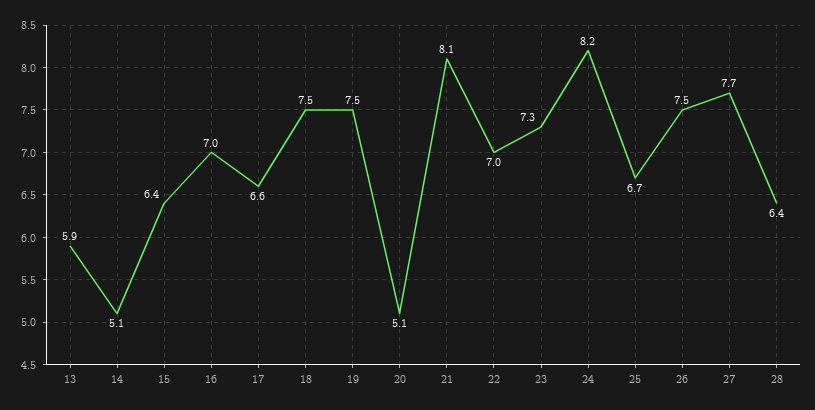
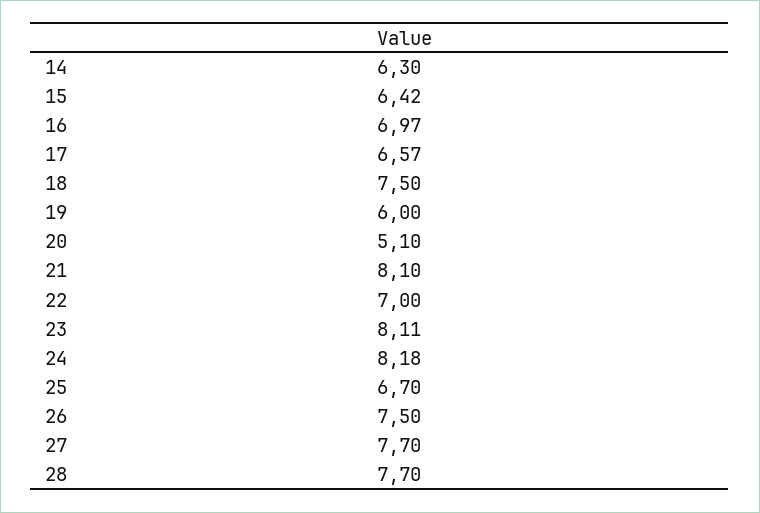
13: 5.9 -> none
14: 5.1 -> 6.3
19: 7.5 -> 6
23: 7.3 -> 8.11
28: 6.4 -> 7.7

